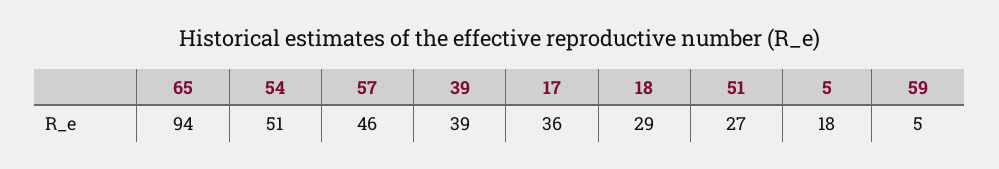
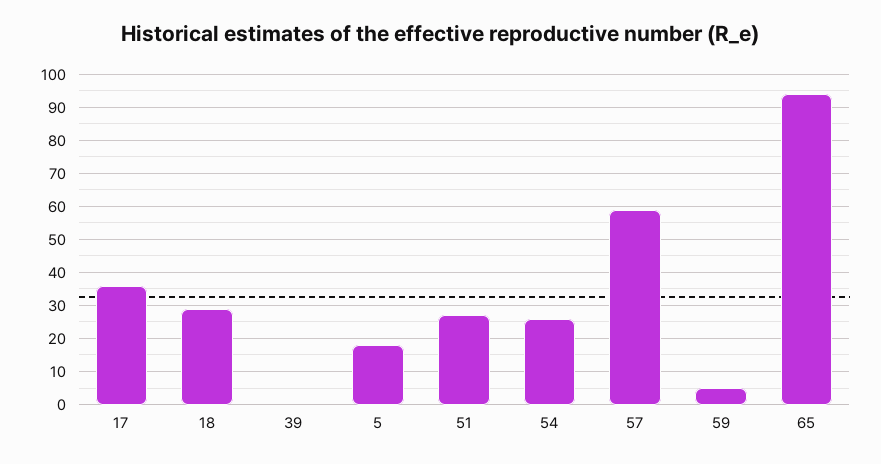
54: 51 -> 25
57: 46 -> 60
39: 39 -> 0

